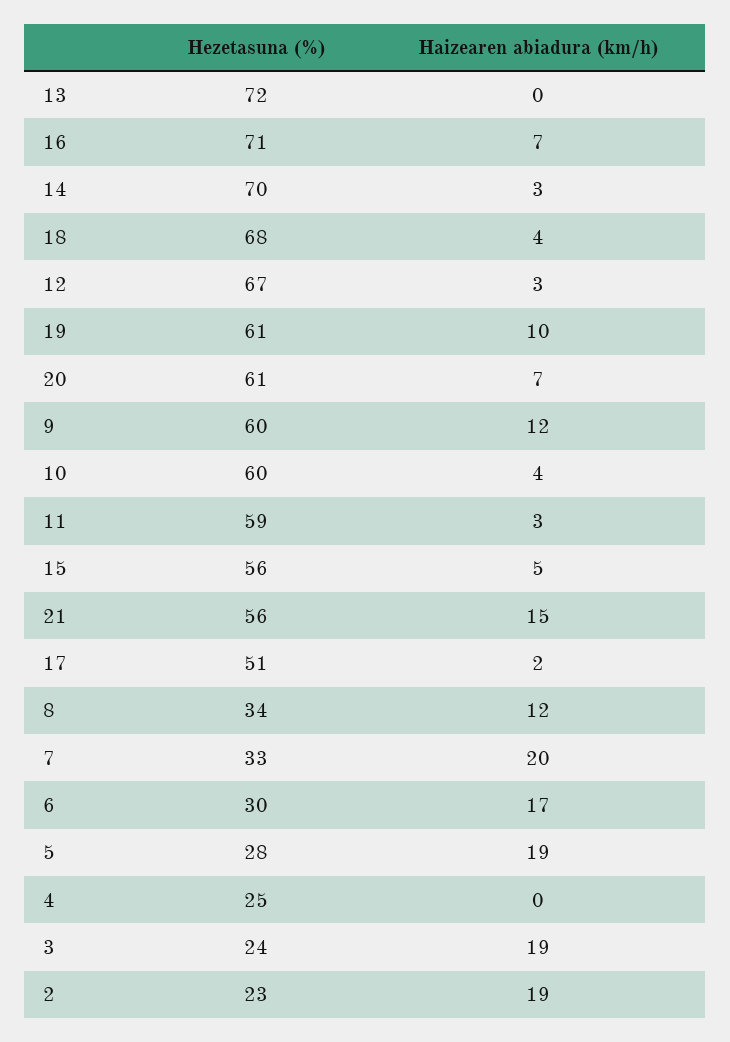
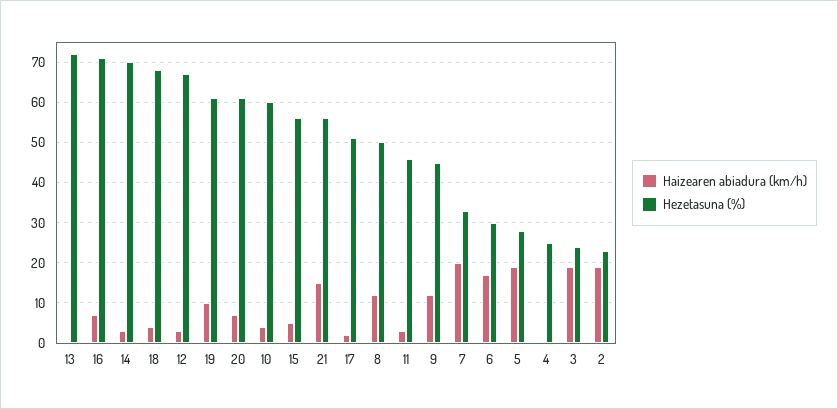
Hezetasuna (%), 9: 60 -> 45
Hezetasuna (%), 11: 59 -> 45
Hezetasuna (%), 8: 34 -> 50

